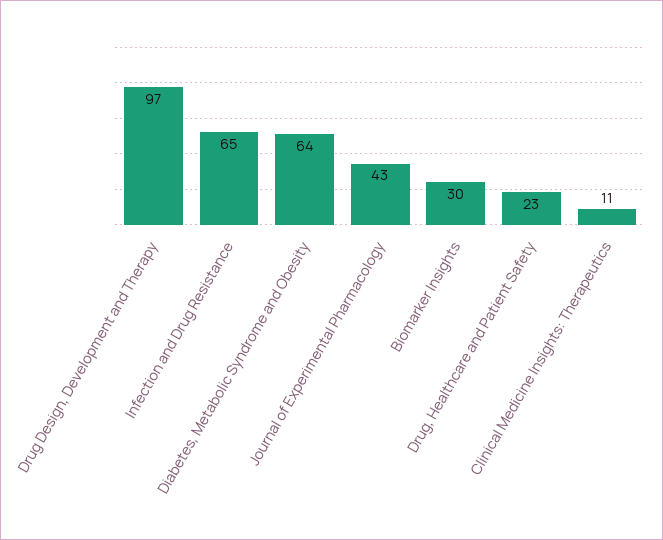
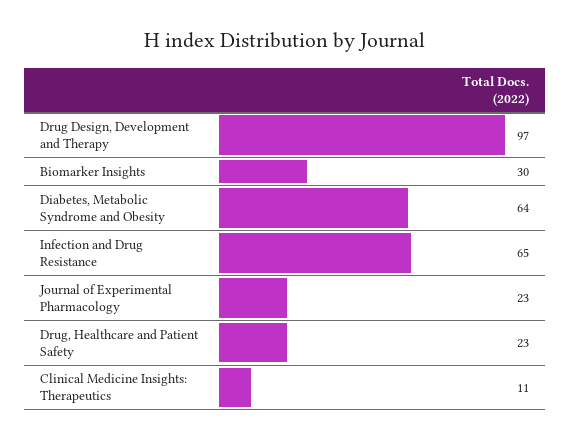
Journal of Experimental Pharmacology: 43 -> 23

